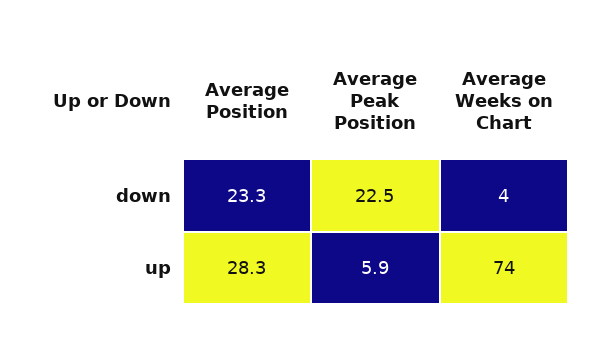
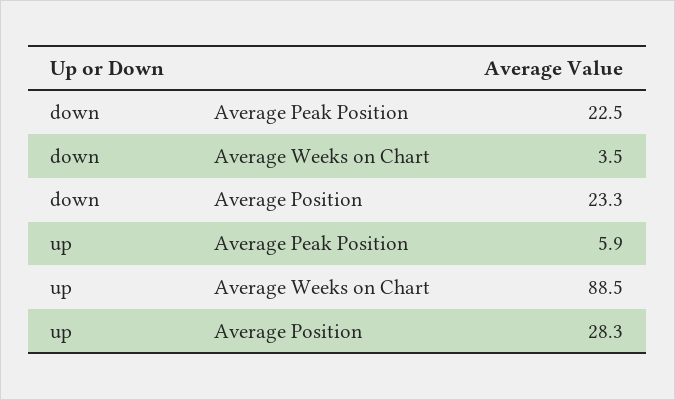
Average Weeks on Chart, up: 74 -> 88.5

